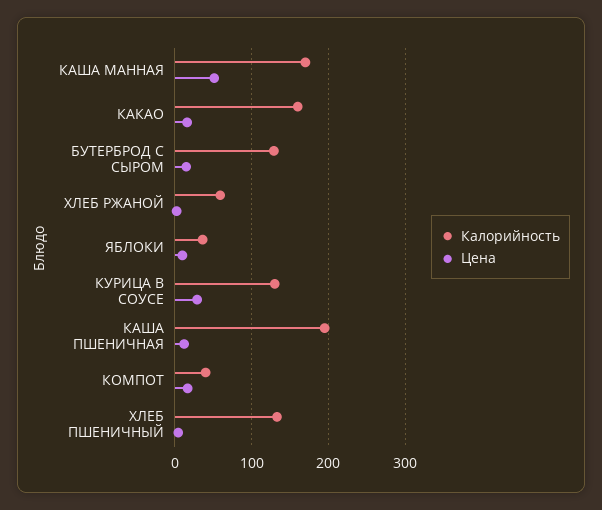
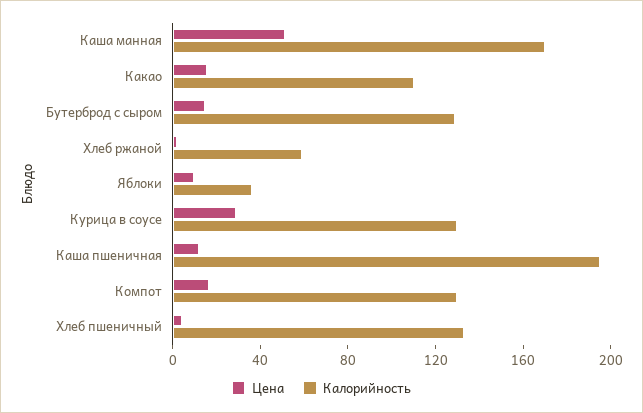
Калорийность, КАКАО: 160 -> 110
Калорийность, КОМПОТ: 40 -> 130

